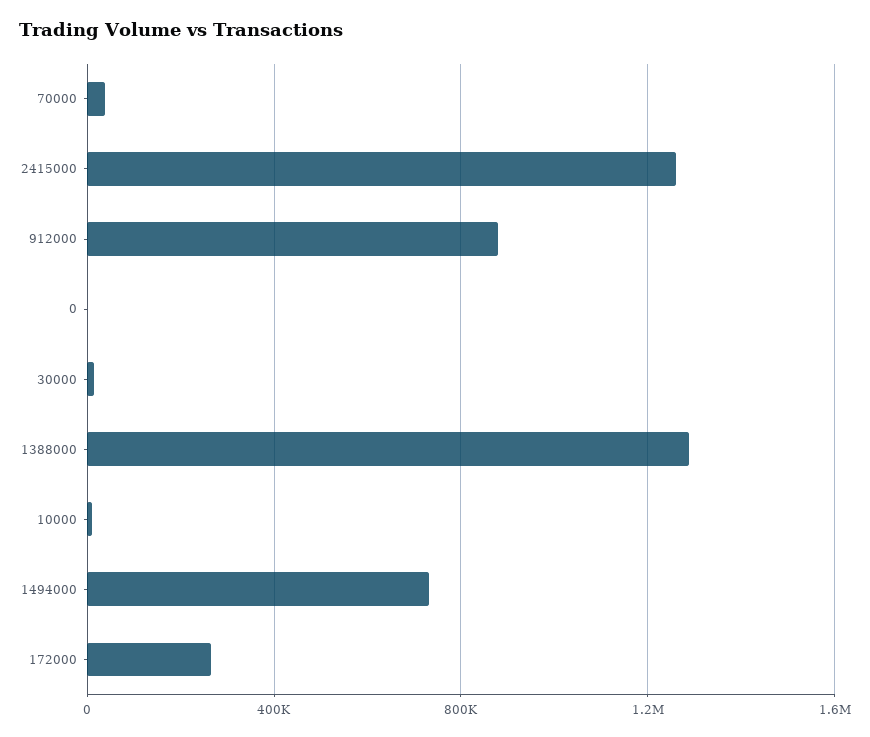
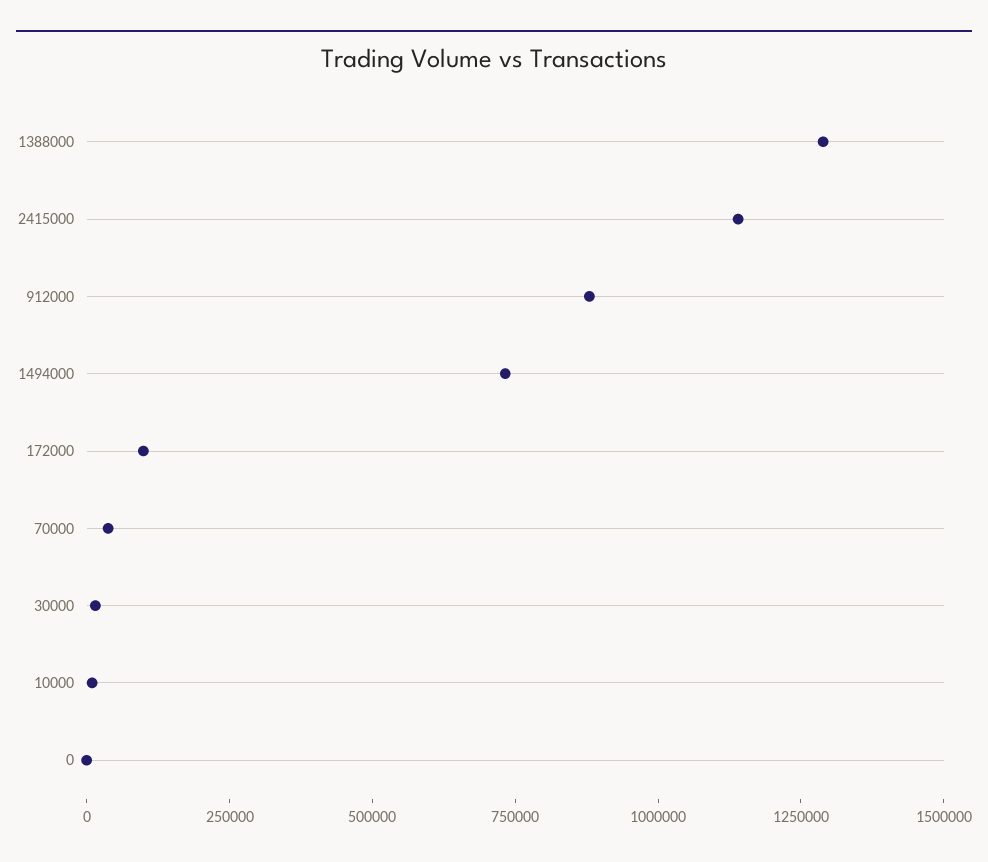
2415000: 1250000 -> 1150000
172000: 250000 -> 100000

